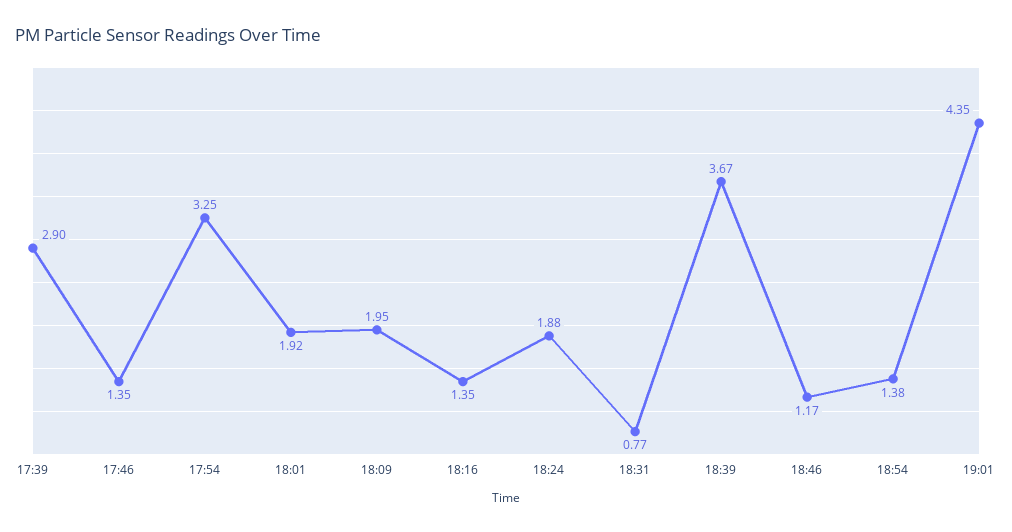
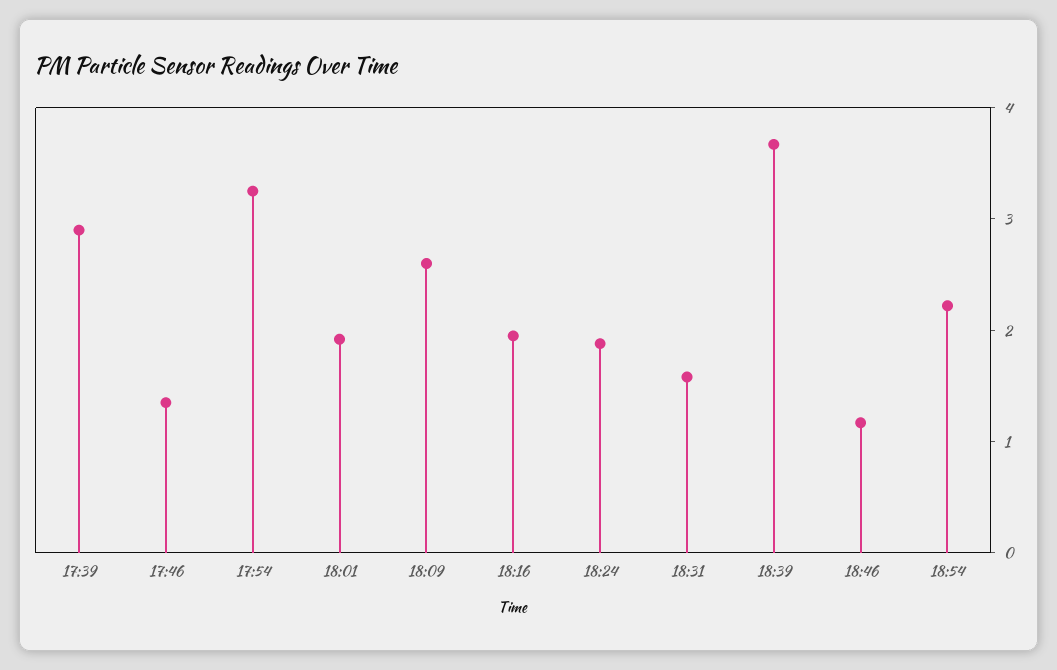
18:09: 1.95 -> 2.6
18:16: 1.35 -> 2
18:31: 0.77 -> 1.6
18:54: 1.38 -> 2.2
19:01: 4.35 -> none

